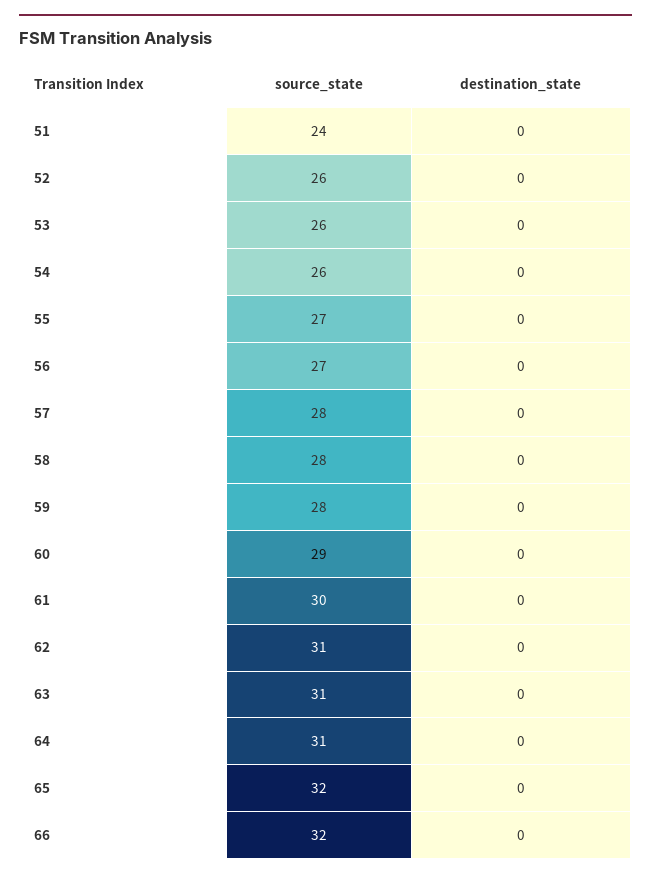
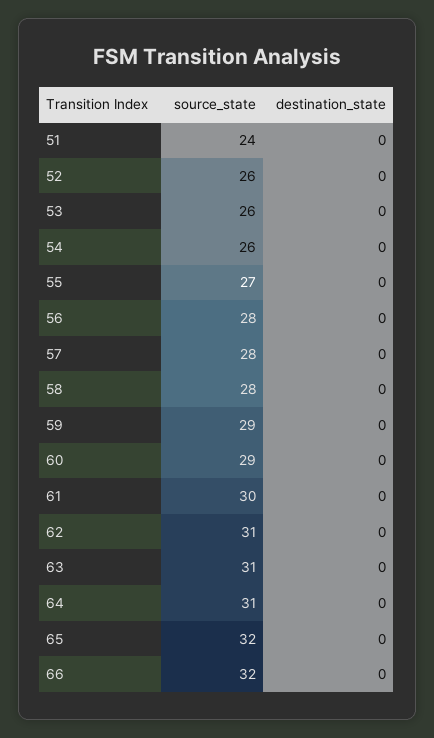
source_state, 56: 27 -> 28
source_state, 59: 28 -> 29

